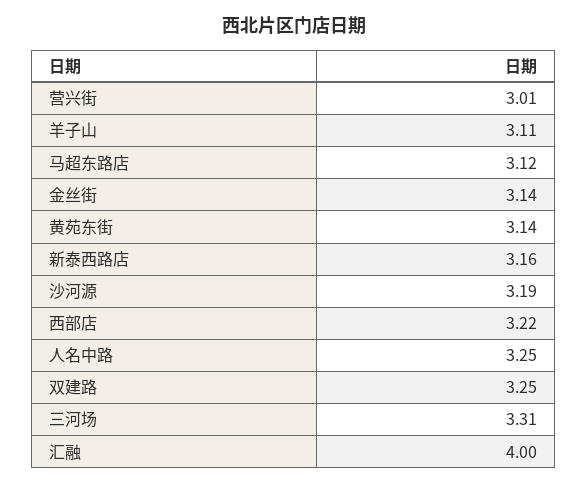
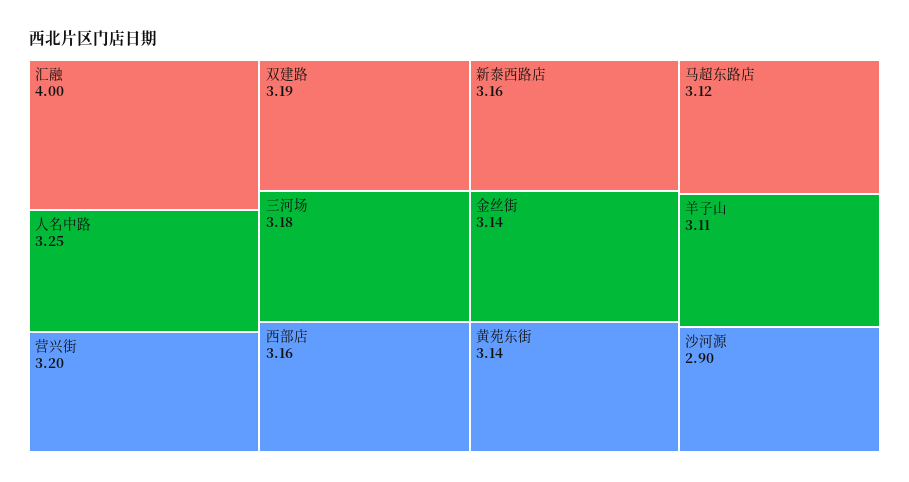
营兴街: 3.01 -> 3.2
沙河源: 3.19 -> 2.9
西部店: 3.22 -> 3.16
双建路: 3.25 -> 3.19
三河场: 3.31 -> 3.18

